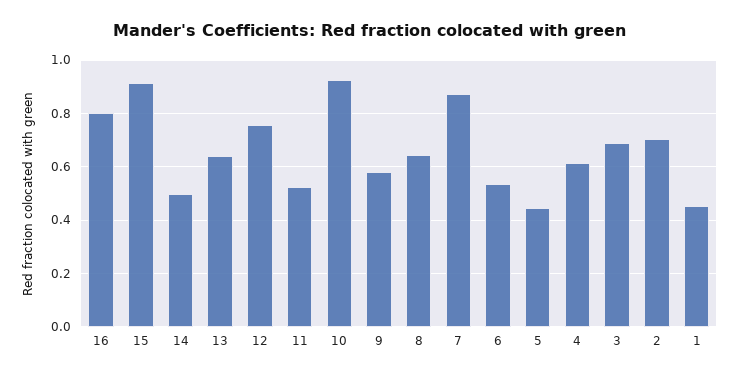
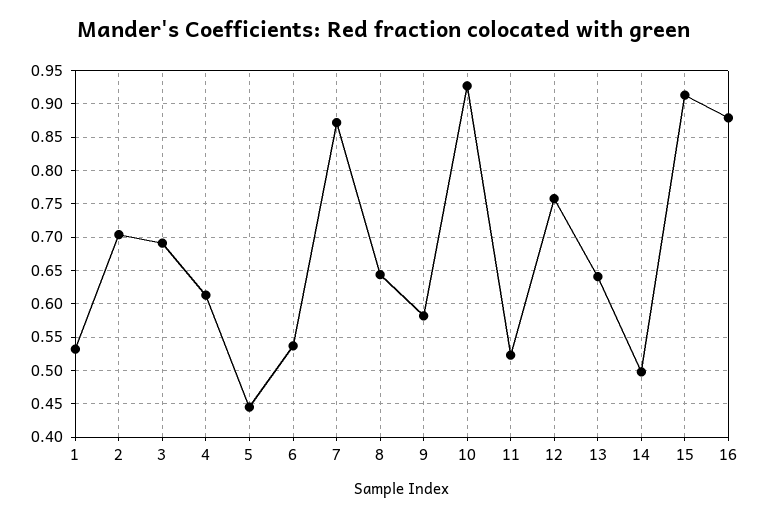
16: 0.8 -> 0.88
1: 0.45 -> 0.53

